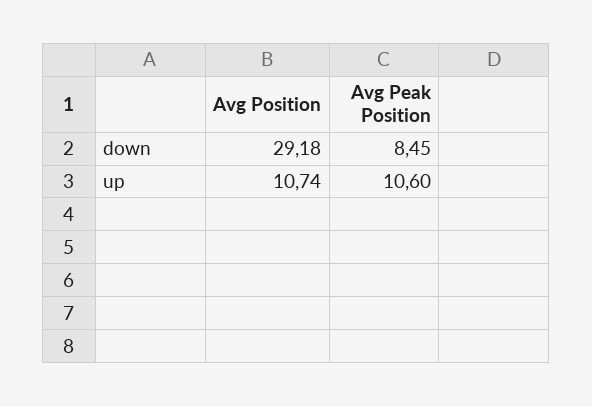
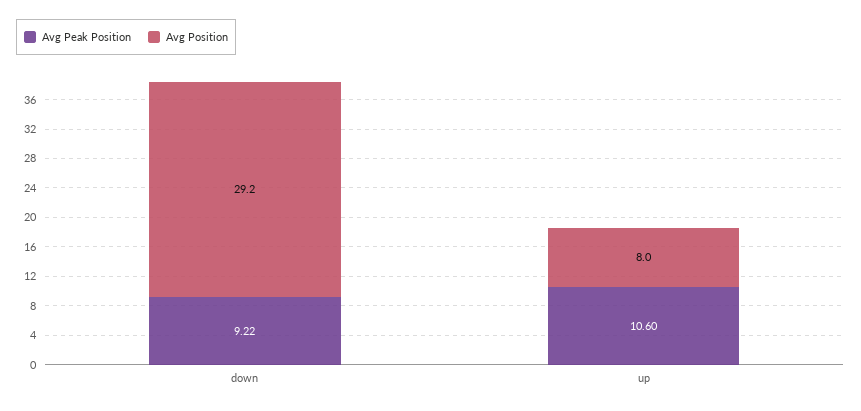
Avg Peak Position, down: 8.45 -> 9.22
Avg Position, up: 10.74 -> 8

